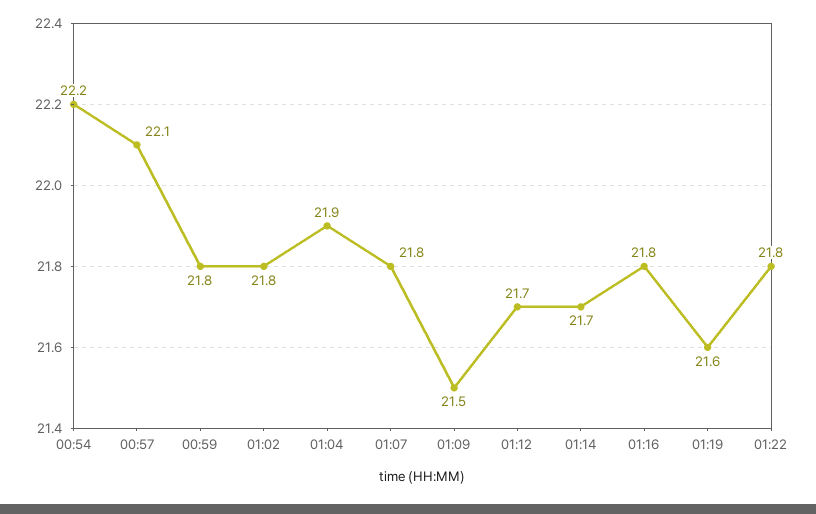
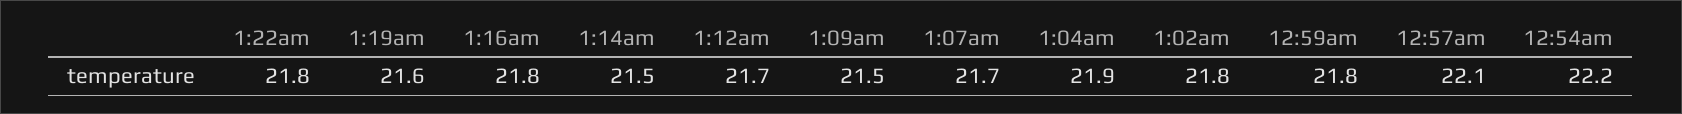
01:07: 21.8 -> 21.7
01:14: 21.7 -> 21.5

